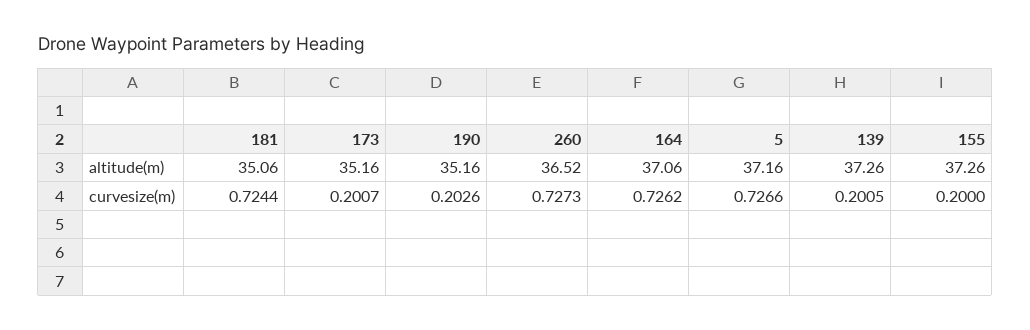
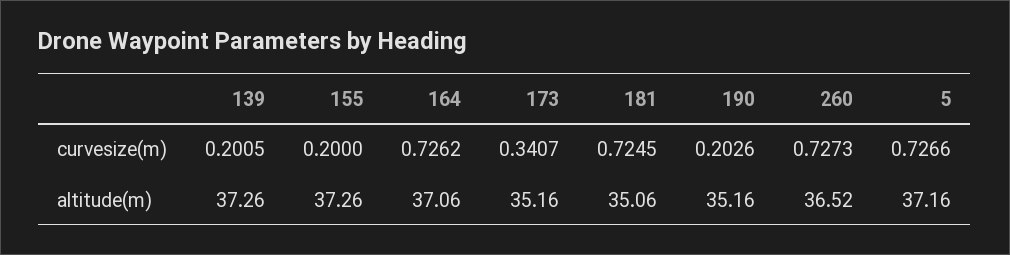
181, curvesize(m): 0.7244 -> 0.7245
173, curvesize(m): 0.2007 -> 0.3407

